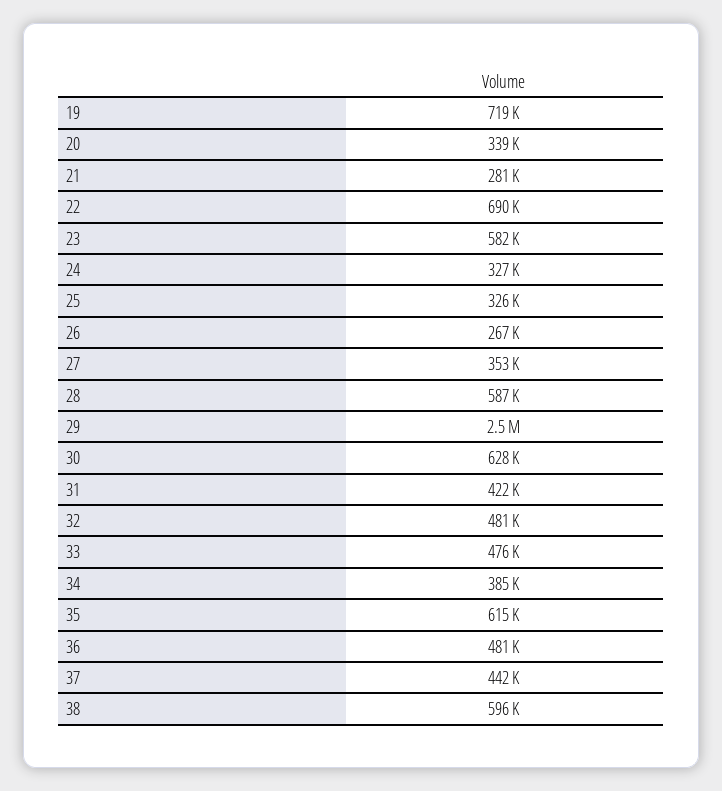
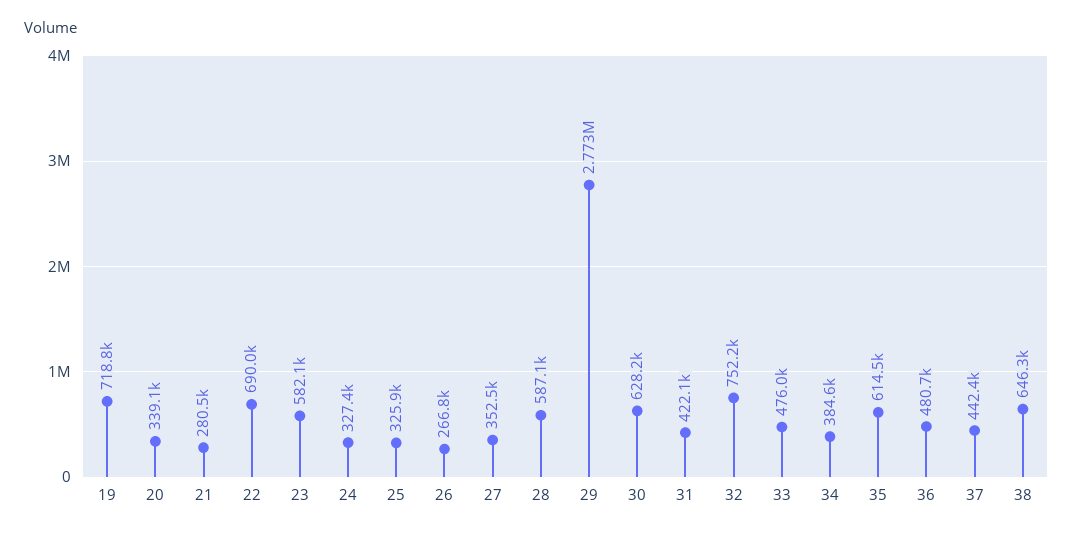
29: 2500000 -> 2773000
32: 481000 -> 752200
38: 596000 -> 646300

